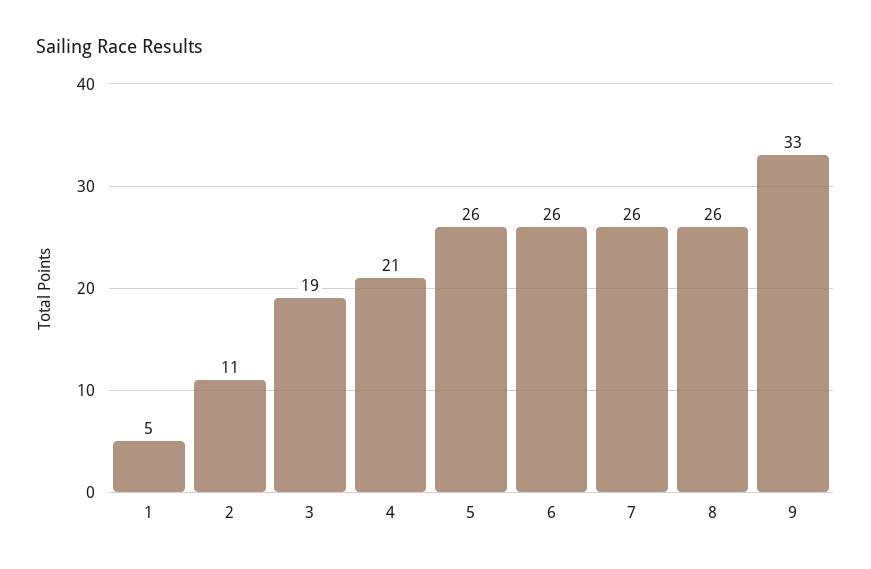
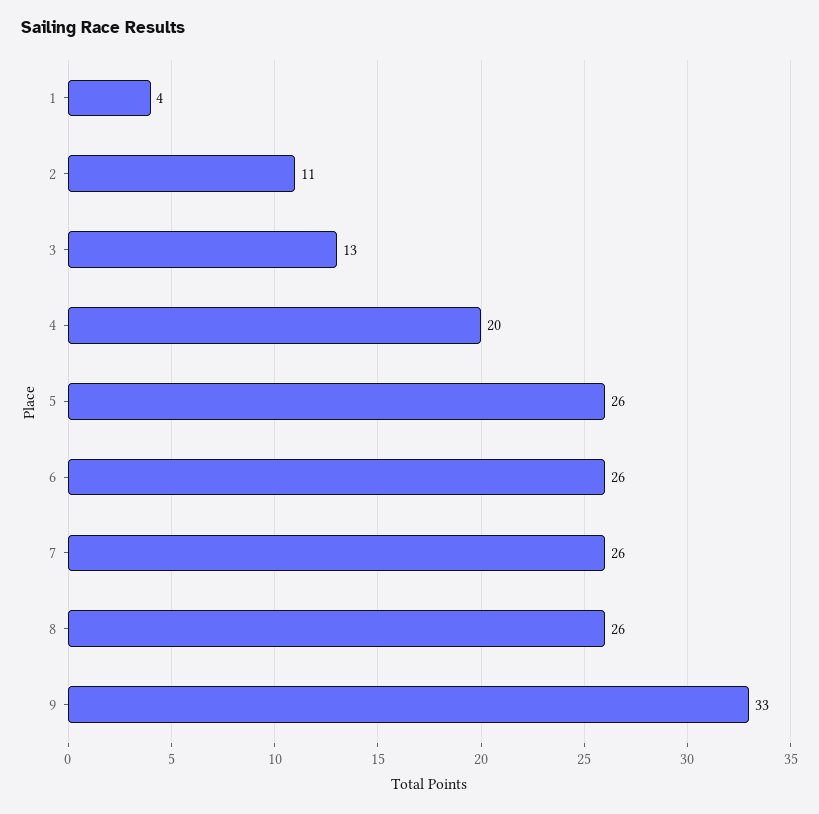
1: 5 -> 4
3: 19 -> 13
4: 21 -> 20

